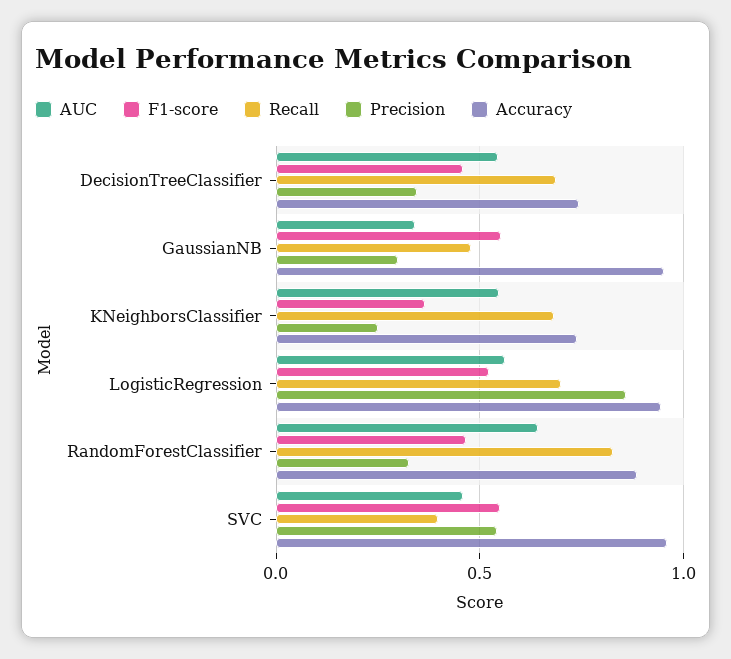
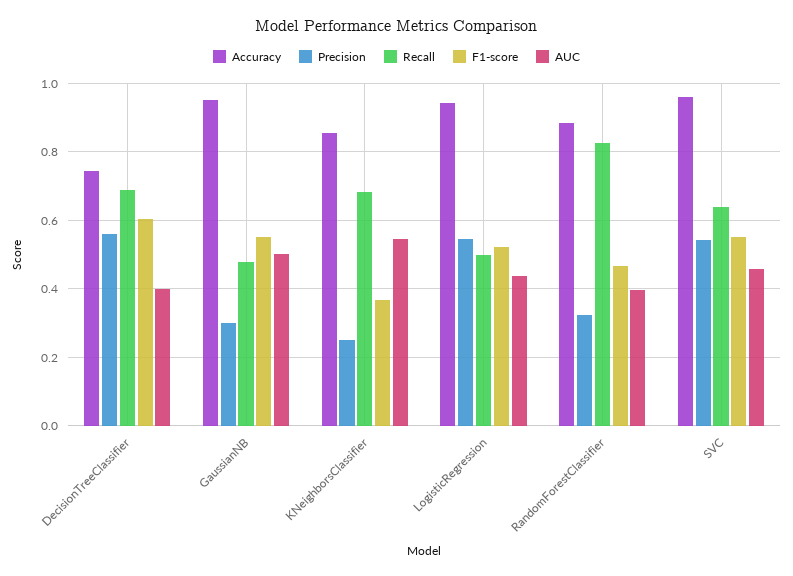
AUC, DecisionTreeClassifier: 0.55 -> 0.4
F1-score, DecisionTreeClassifier: 0.45 -> 0.6
Precision, DecisionTreeClassifier: 0.35 -> 0.56
AUC, GaussianNB: 0.35 -> 0.5
Accuracy, KNeighborsClassifier: 0.75 -> 0.86
AUC, LogisticRegression: 0.55 -> 0.44
Recall, LogisticRegression: 0.7 -> 0.5
Precision, LogisticRegression: 0.85 -> 0.54
AUC, RandomForestClassifier: 0.65 -> 0.4
Recall, SVC: 0.4 -> 0.64

